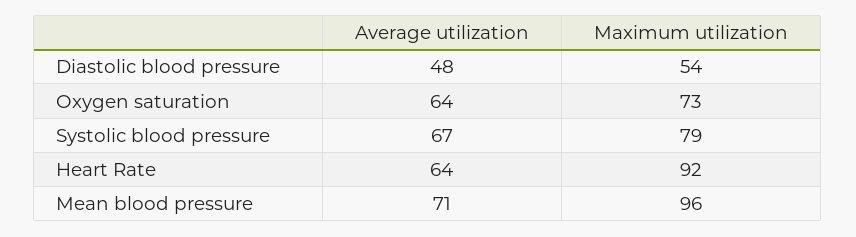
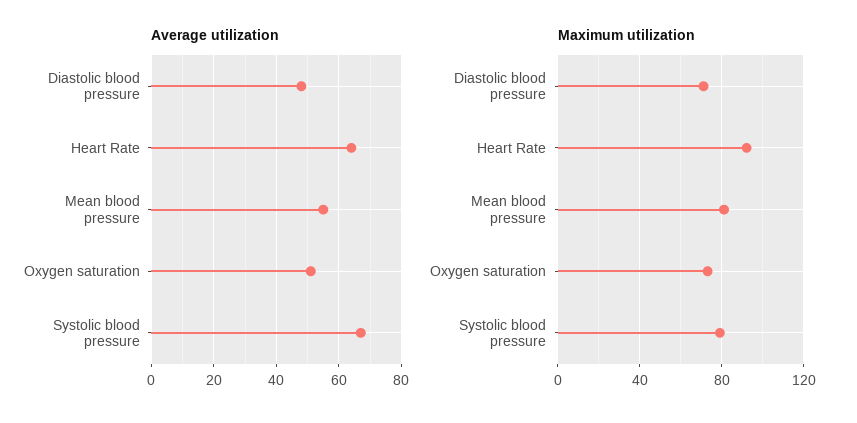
Maximum utilization, Diastolic blood pressure: 54 -> 70
Average utilization, Oxygen saturation: 64 -> 50
Average utilization, Mean blood pressure: 71 -> 55
Maximum utilization, Mean blood pressure: 96 -> 80

